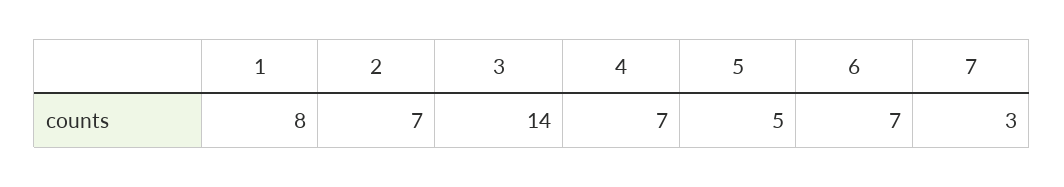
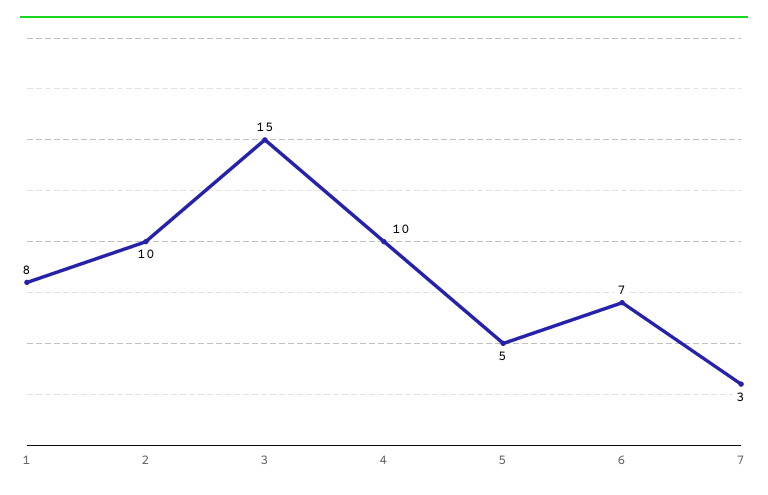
2: 7 -> 10
3: 14 -> 15
4: 7 -> 10

